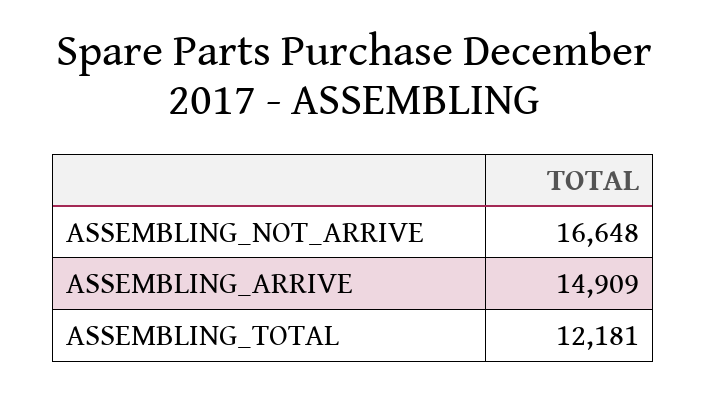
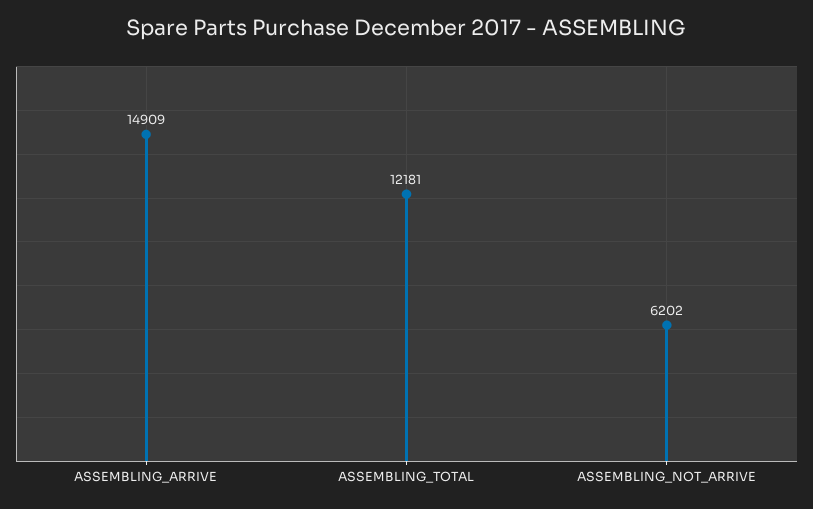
ASSEMBLING_NOT_ARRIVE: 16648 -> 6202

